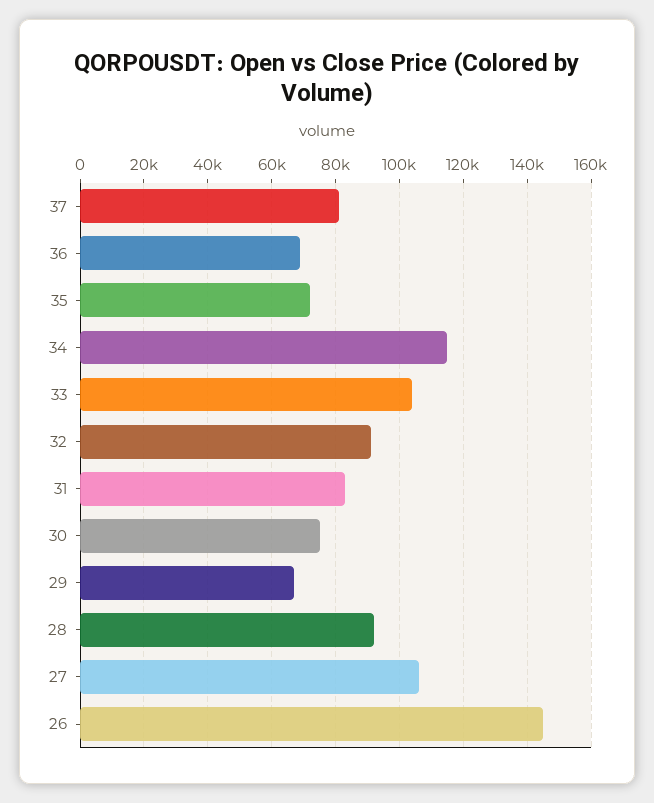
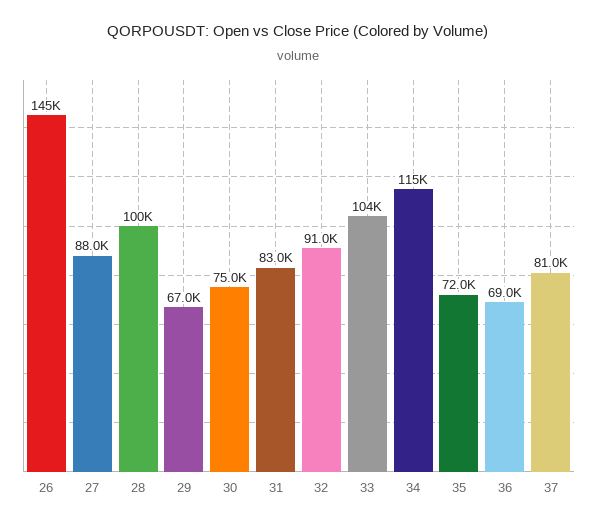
28: 92000 -> 100000
27: 106000 -> 88000

